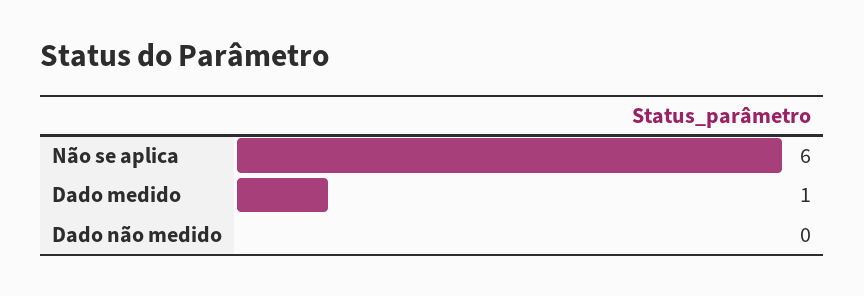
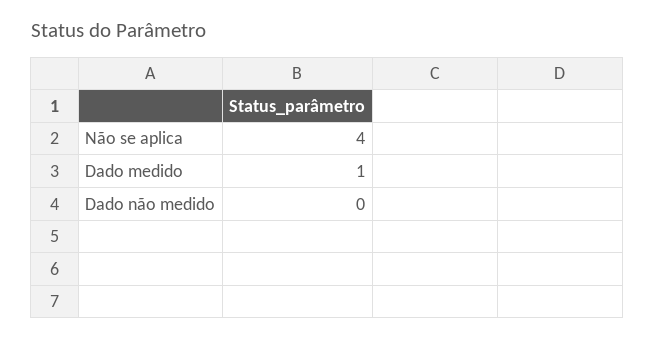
Não se aplica: 6 -> 4

